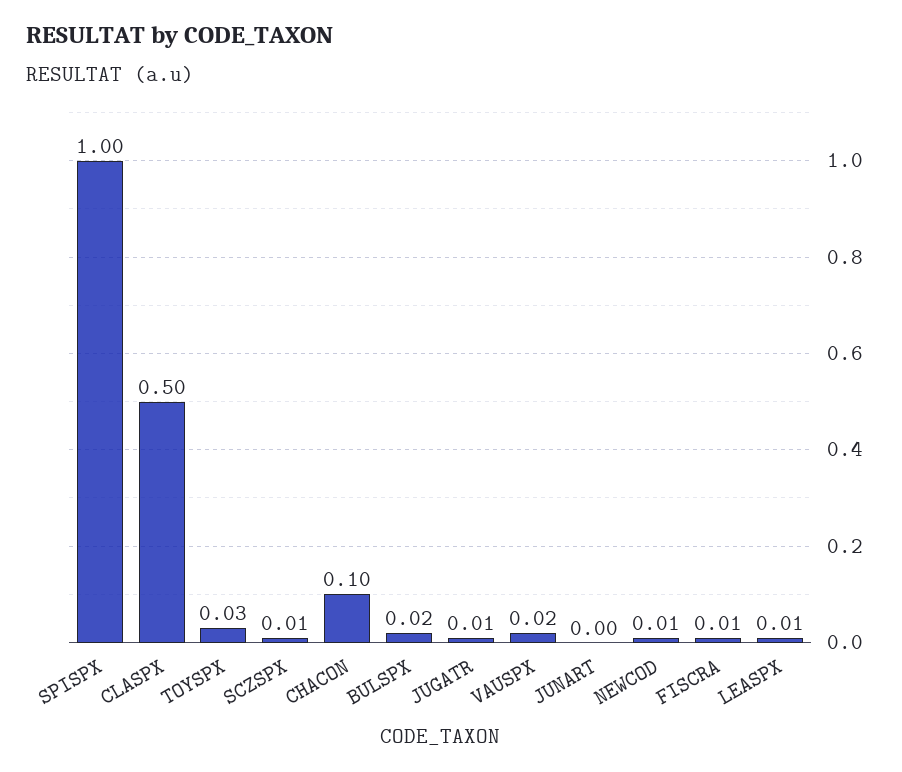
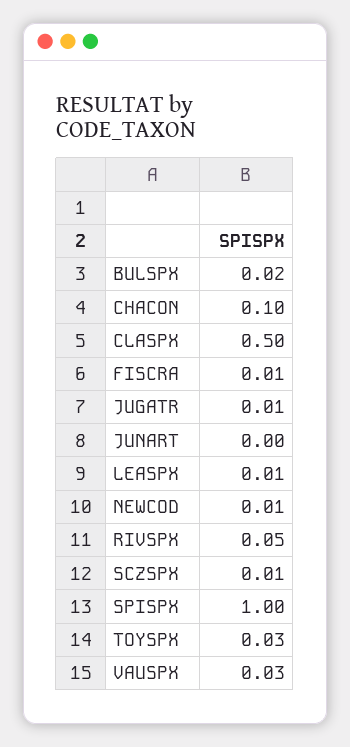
VAUSPX: 0.02 -> 0.03
RIVSPX: none -> 0.05

